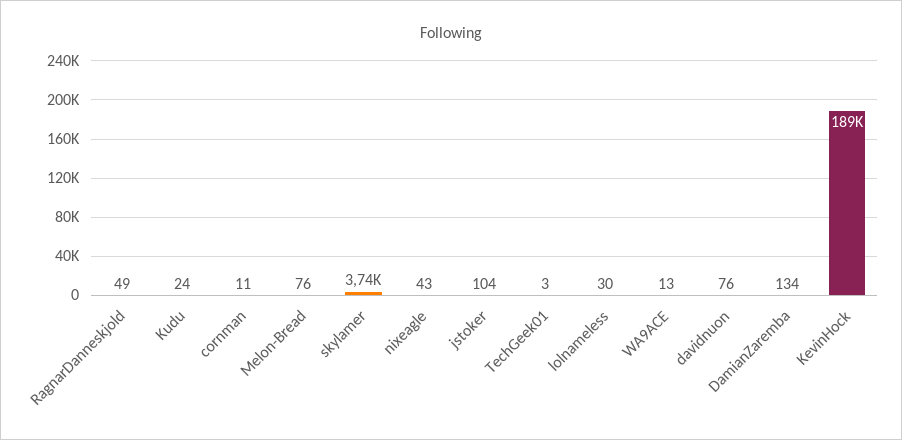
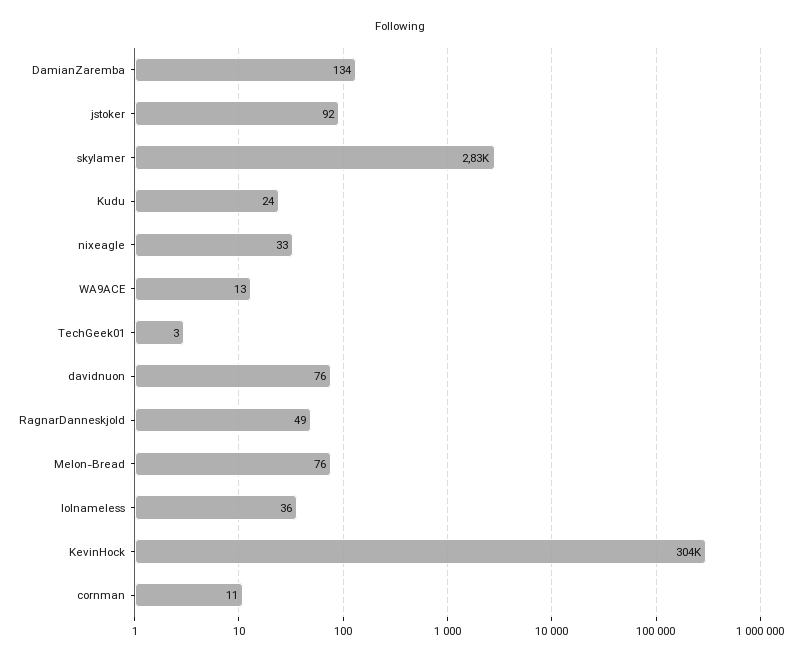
skylamer: 3740 -> 2830
nixeagle: 43 -> 33
jstoker: 104 -> 92
lolnameless: 30 -> 36
KevinHock: 189000 -> 304000

